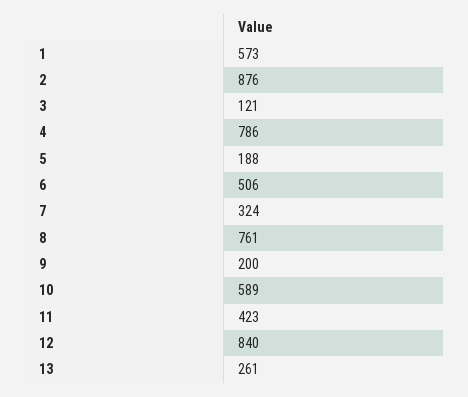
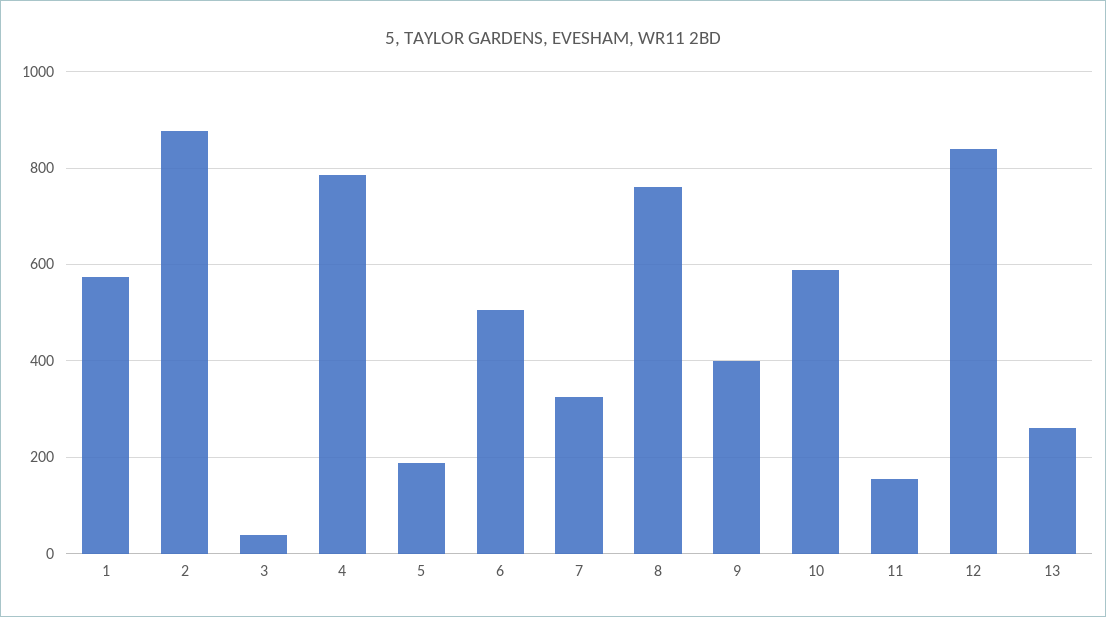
3: 121 -> 40
9: 200 -> 400
11: 423 -> 160

